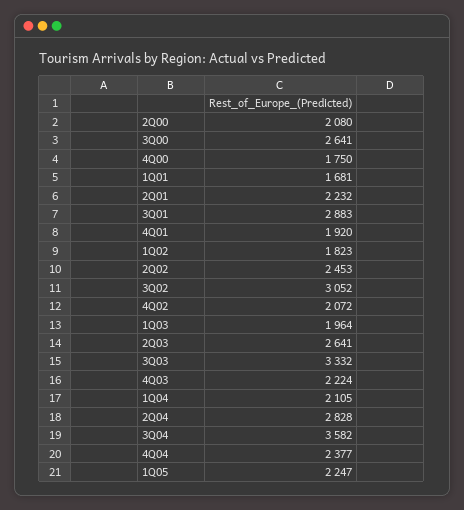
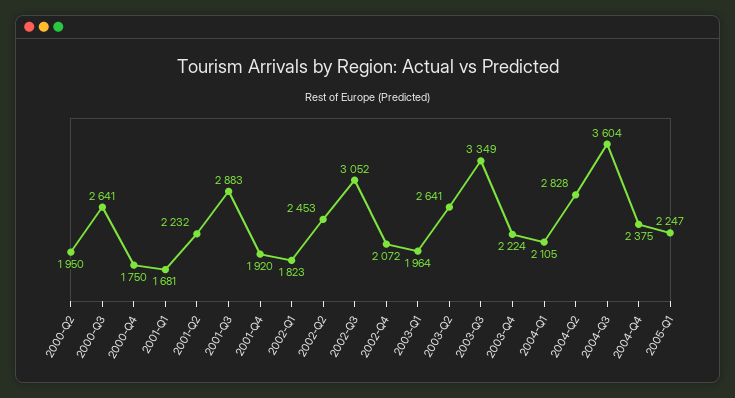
2Q00: 2080 -> 1950
3Q03: 3332 -> 3349
3Q04: 3582 -> 3604
4Q04: 2377 -> 2375

